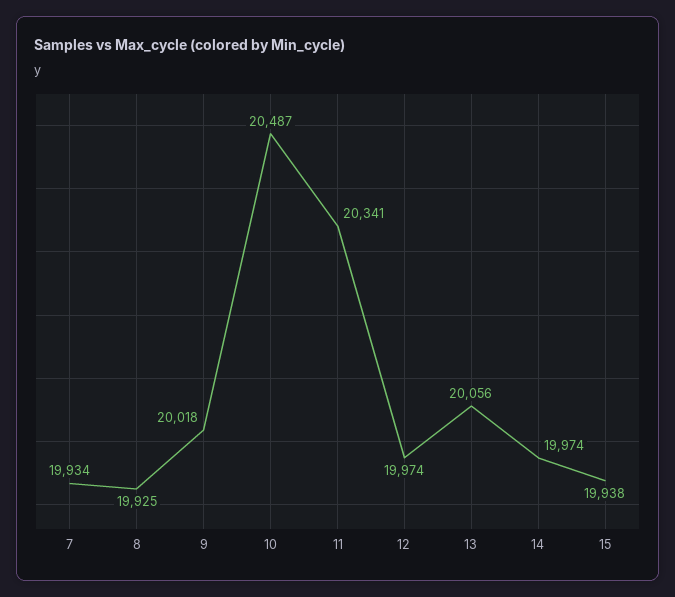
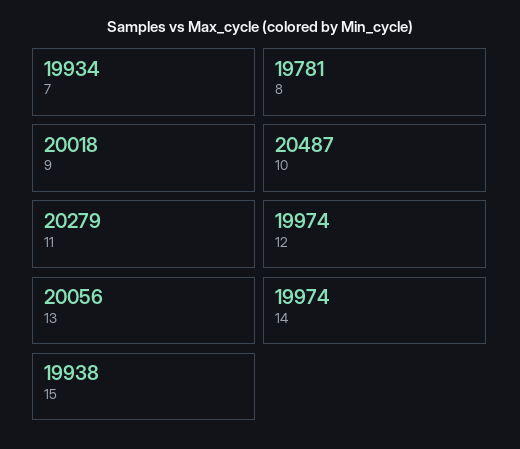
8: 19925 -> 19781
11: 20341 -> 20279

